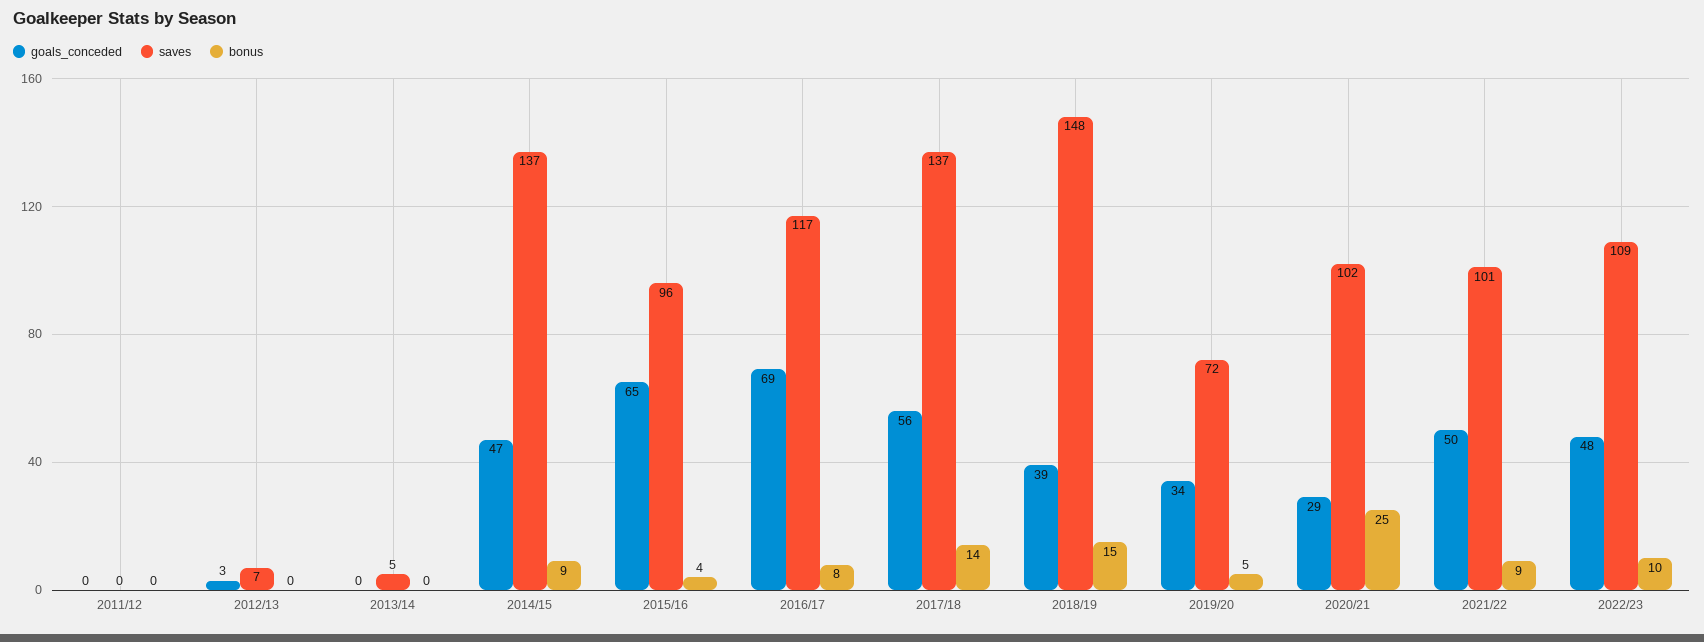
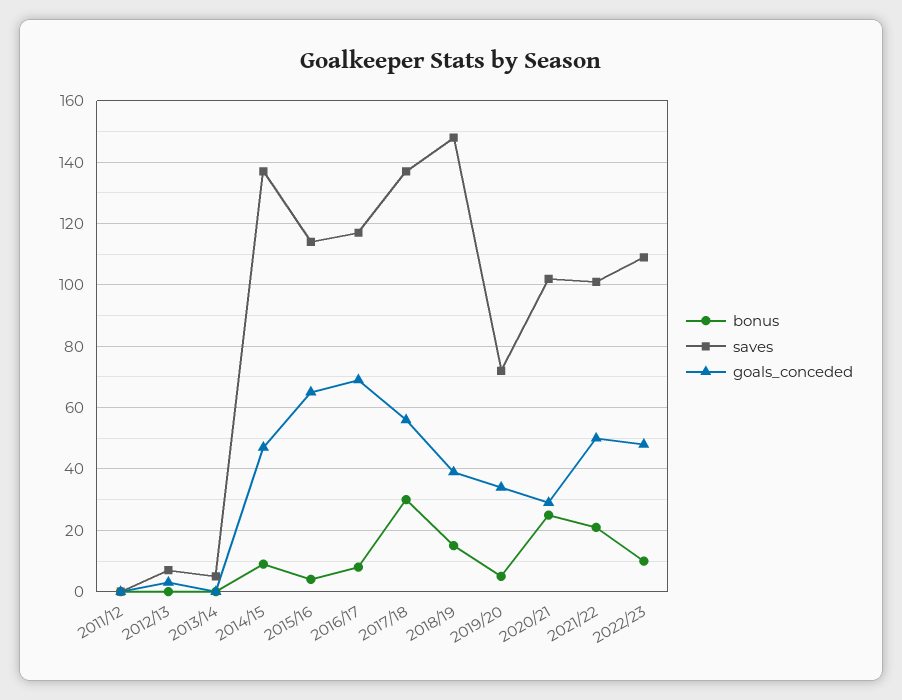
saves, 2015/16: 96 -> 115
bonus, 2017/18: 14 -> 30
bonus, 2021/22: 9 -> 20

